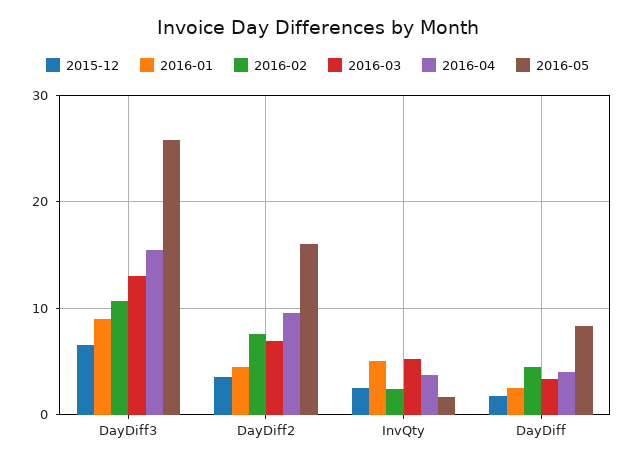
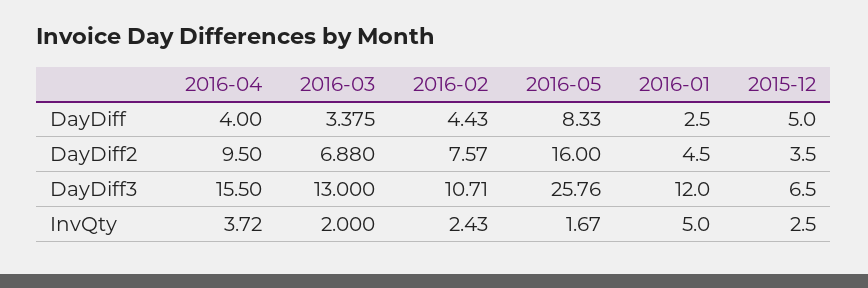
2016-01, DayDiff3: 9 -> 12
2016-03, InvQty: 5 -> 2
2015-12, DayDiff: 2 -> 5

